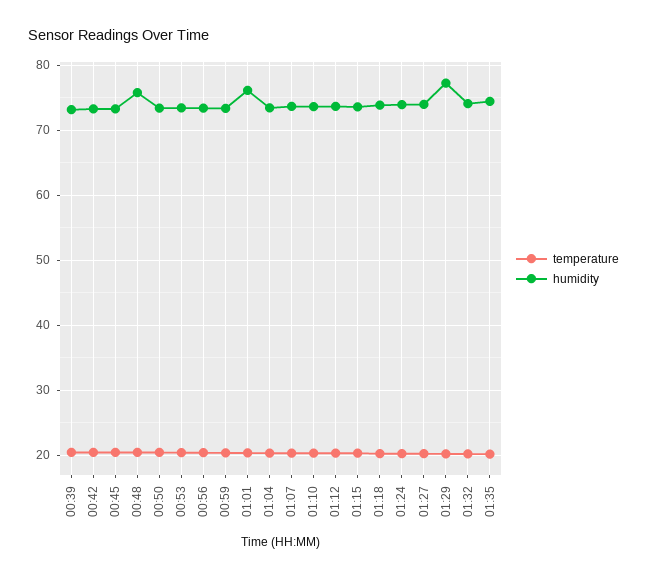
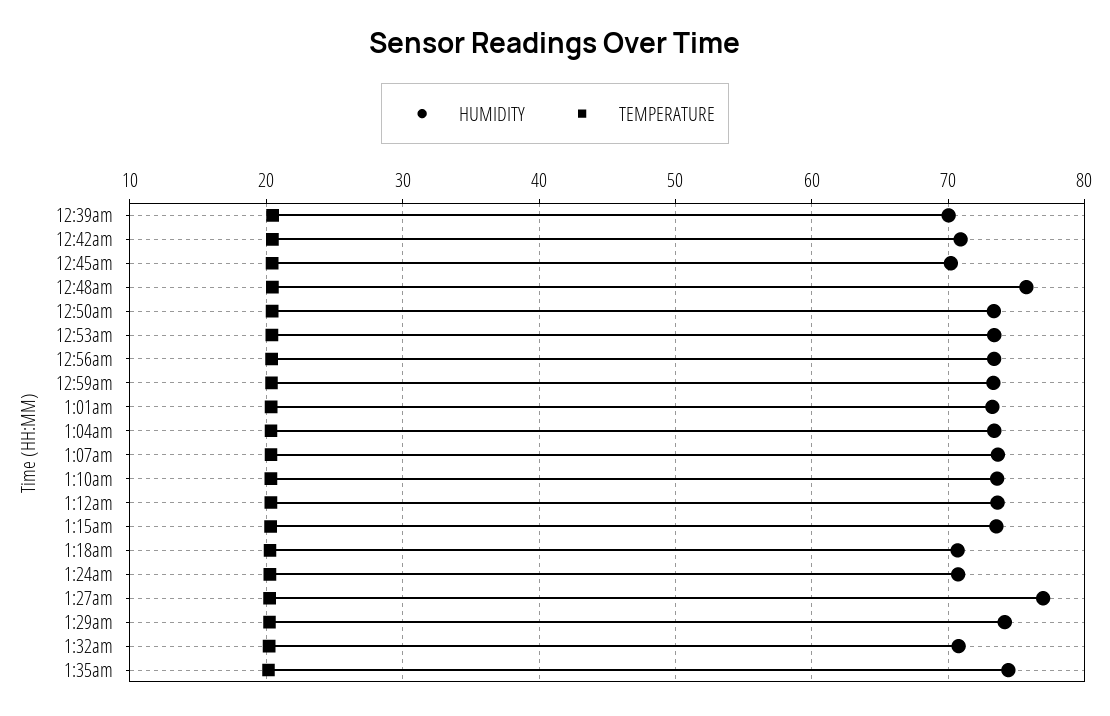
humidity, 00:39: 73 -> 70
humidity, 00:42: 73 -> 71
humidity, 00:45: 73 -> 70
humidity, 01:01: 76 -> 73
humidity, 01:18: 74 -> 71
humidity, 01:24: 74 -> 71
humidity, 01:27: 74 -> 77
humidity, 01:29: 77 -> 74
humidity, 01:32: 74 -> 71

